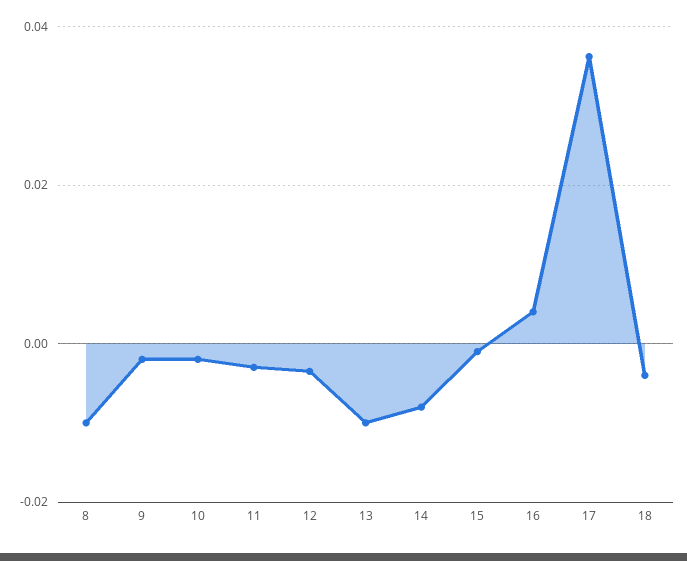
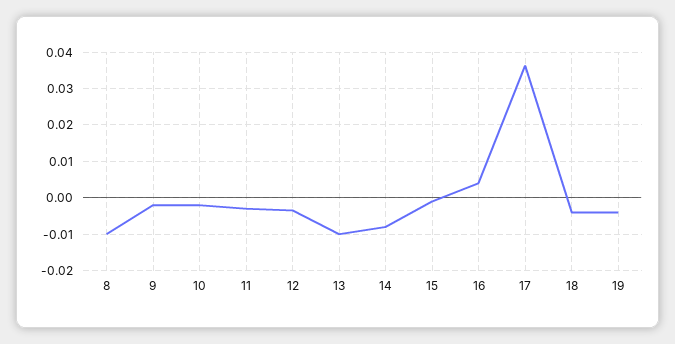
19: none -> -0.004

